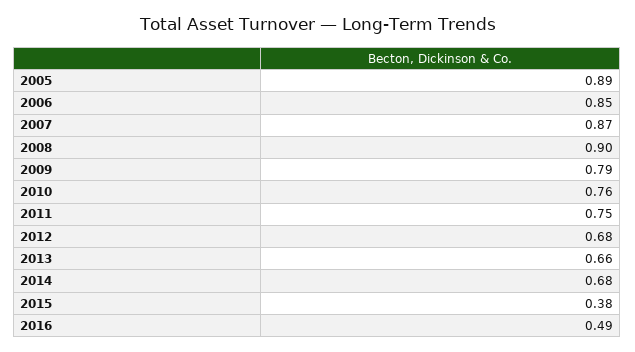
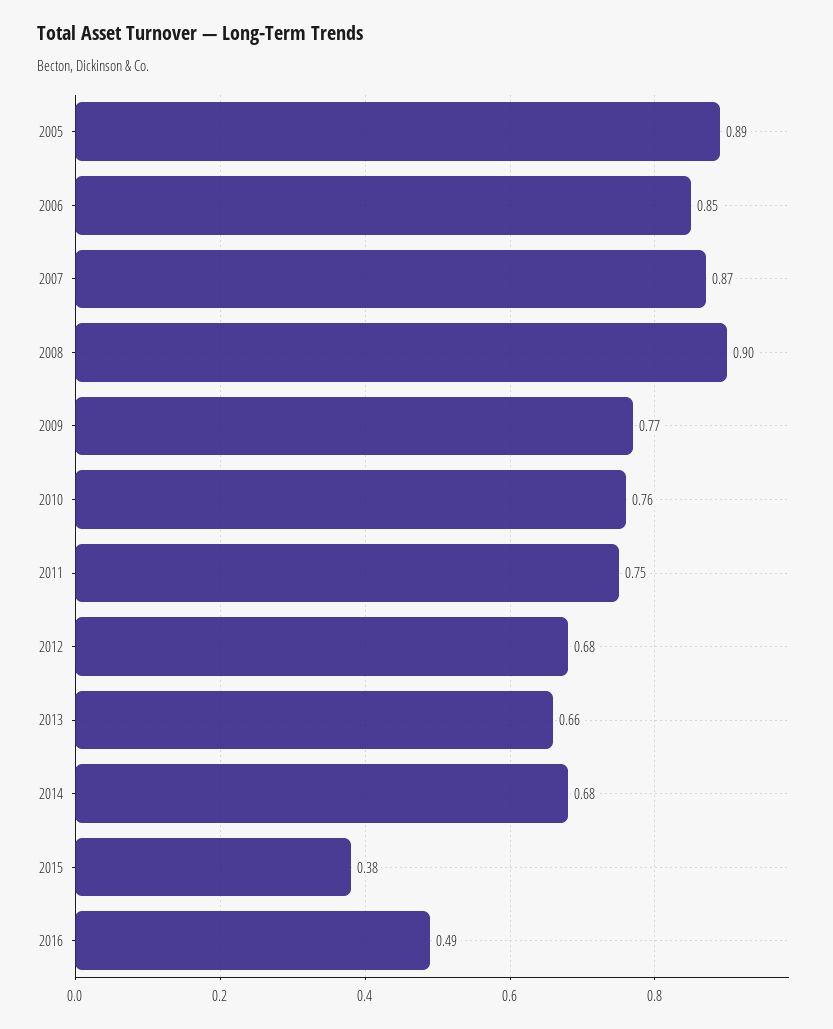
2009: 0.79 -> 0.77

